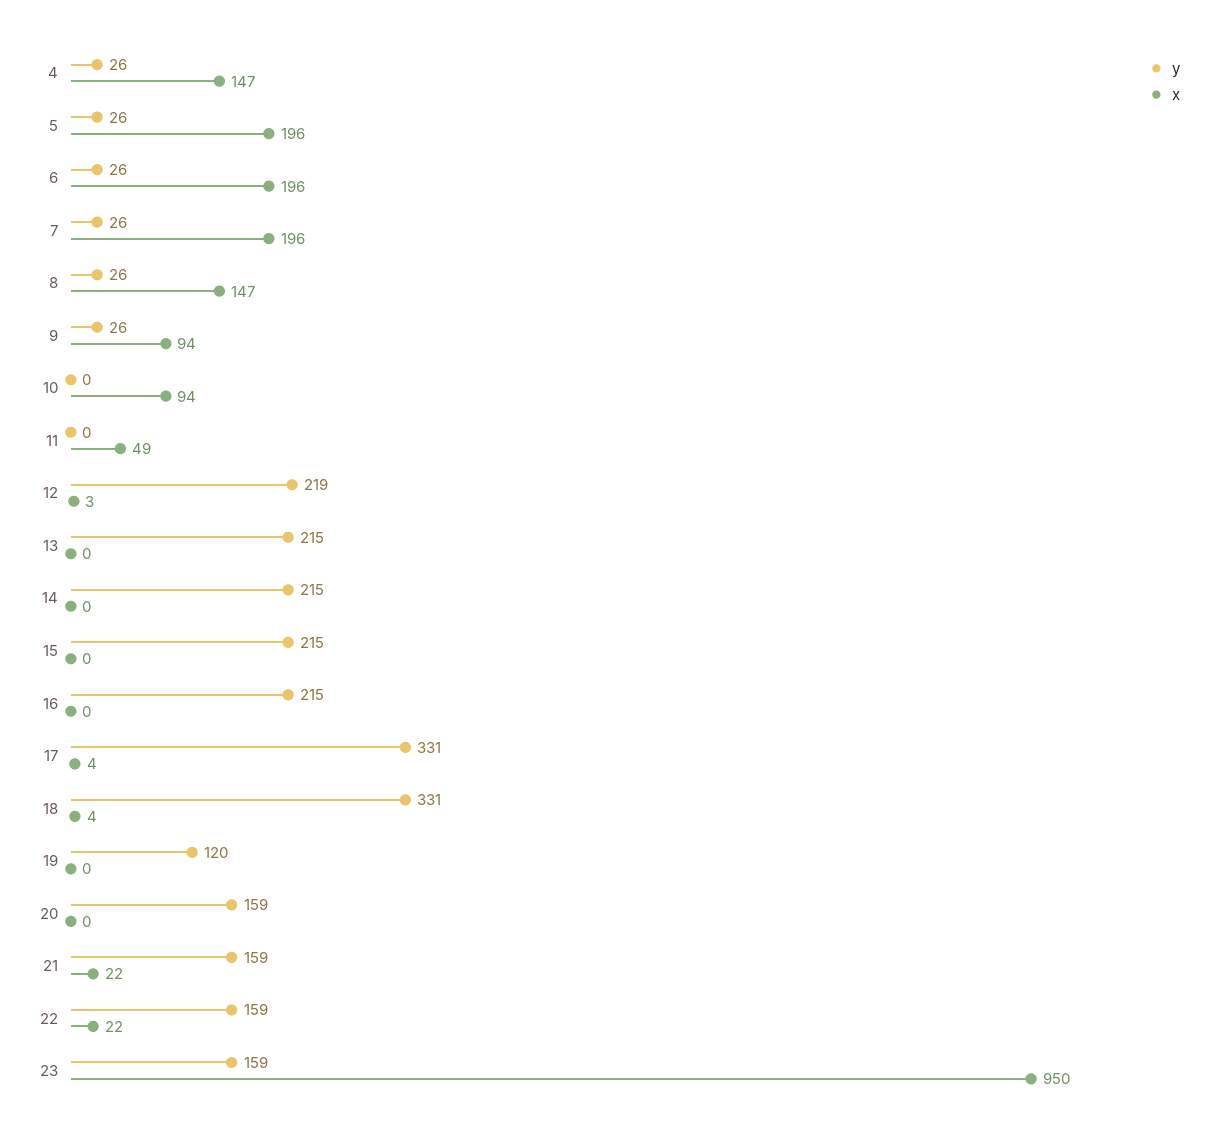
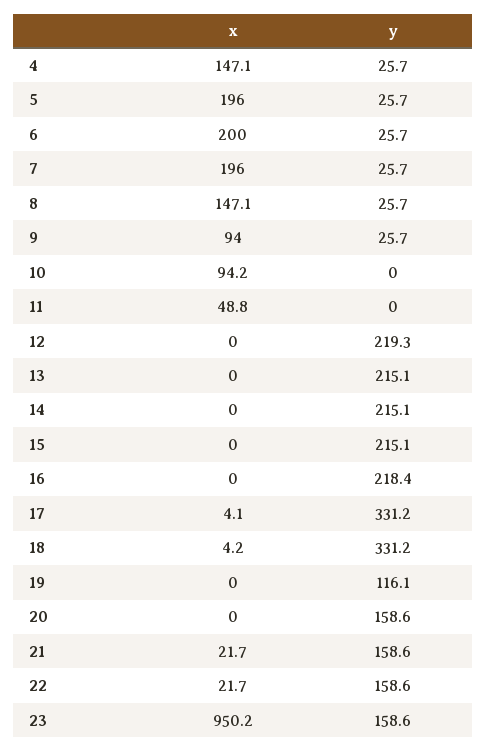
x, 6: 196 -> 200
x, 12: 3 -> 0
y, 16: 215 -> 218.4
y, 19: 120 -> 116.1

